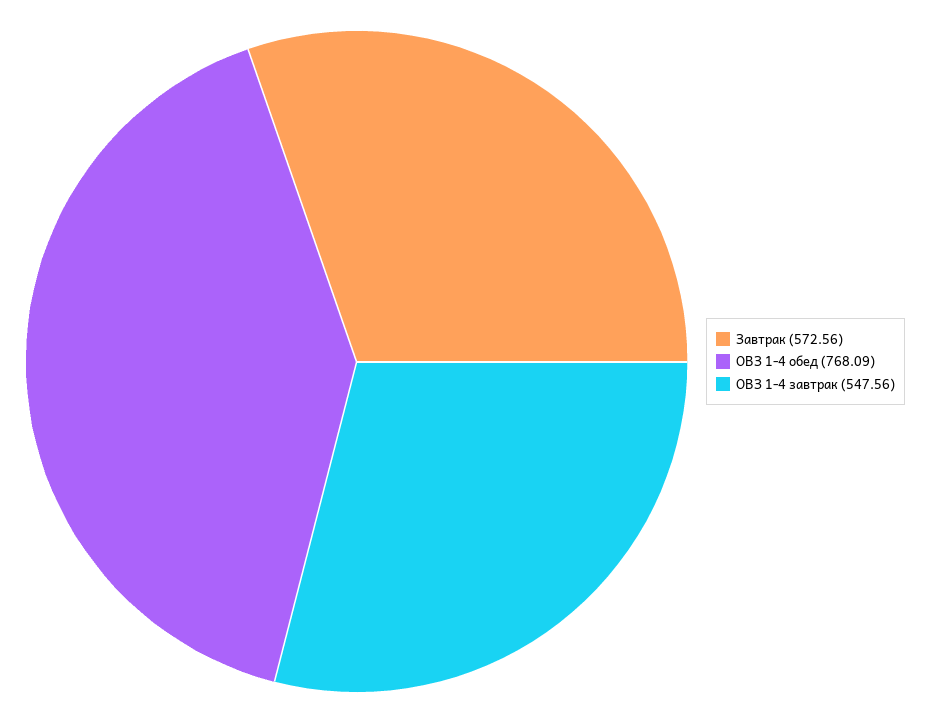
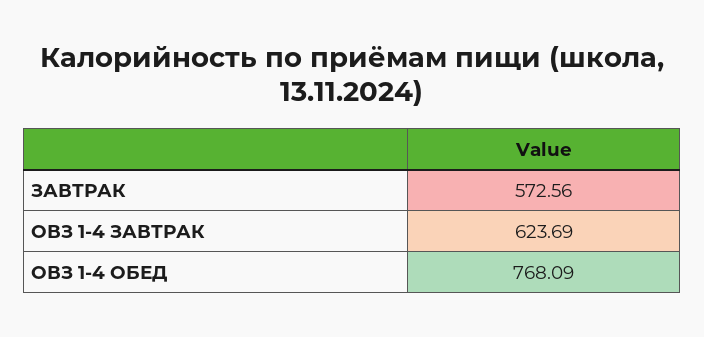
ОВЗ 1-4 завтрак: 547.56 -> 623.69

